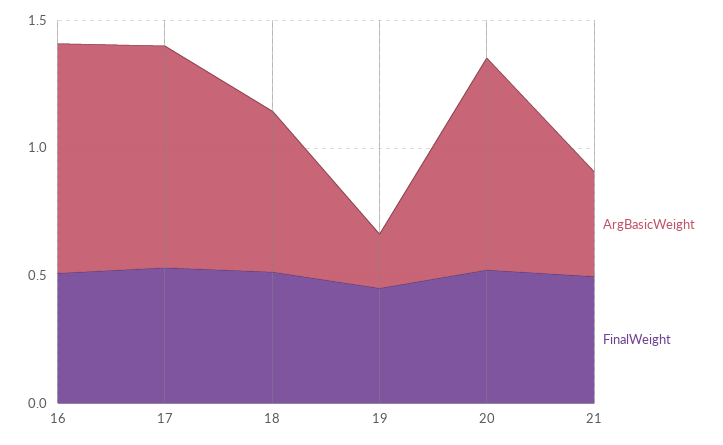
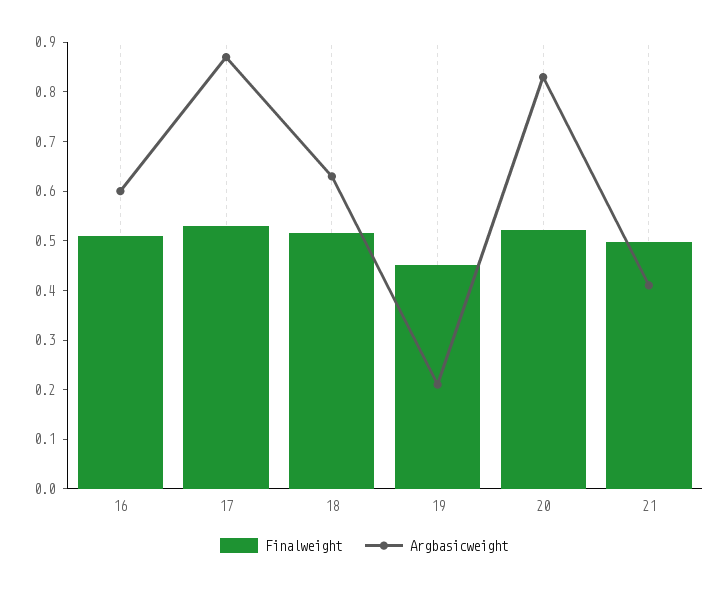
ArgBasicWeight, 16: 0.9 -> 0.6

